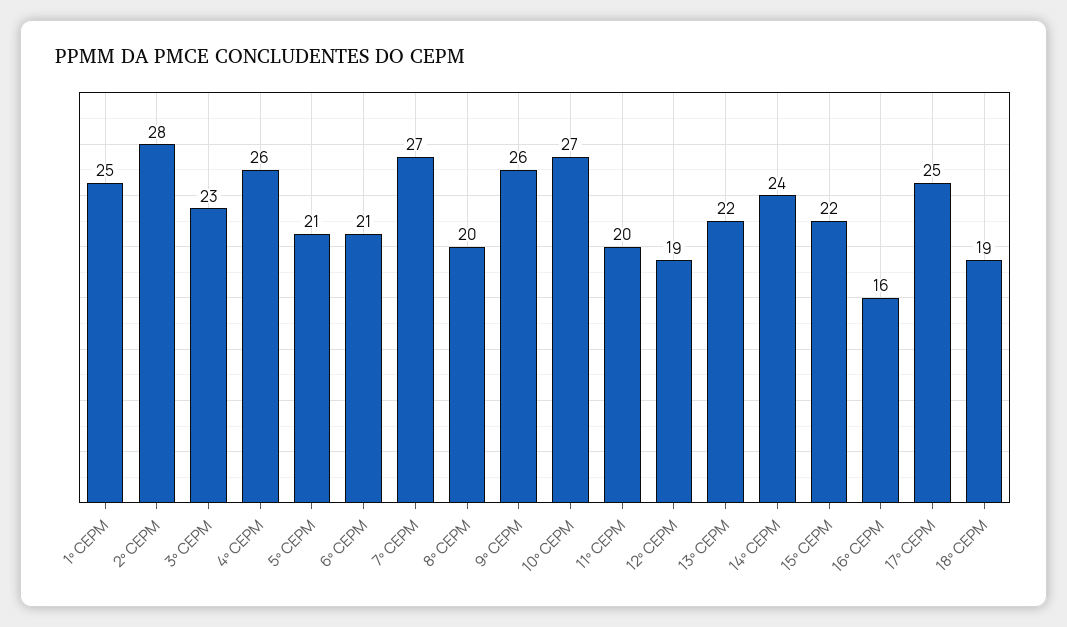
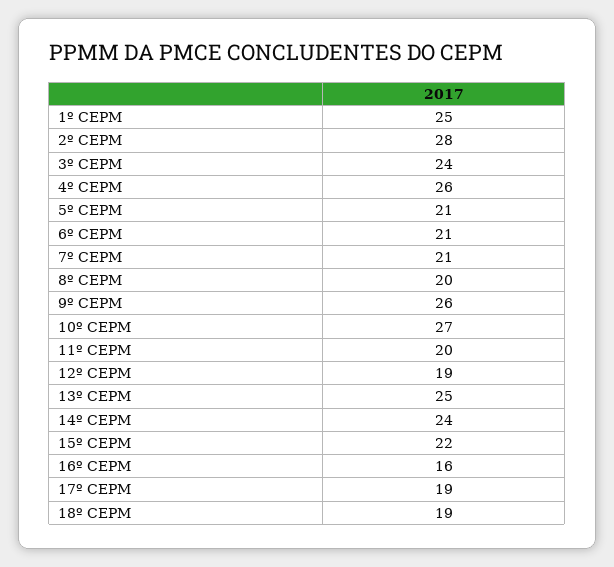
3º CEPM: 23 -> 24
7º CEPM: 27 -> 21
13º CEPM: 22 -> 25
17º CEPM: 25 -> 19

